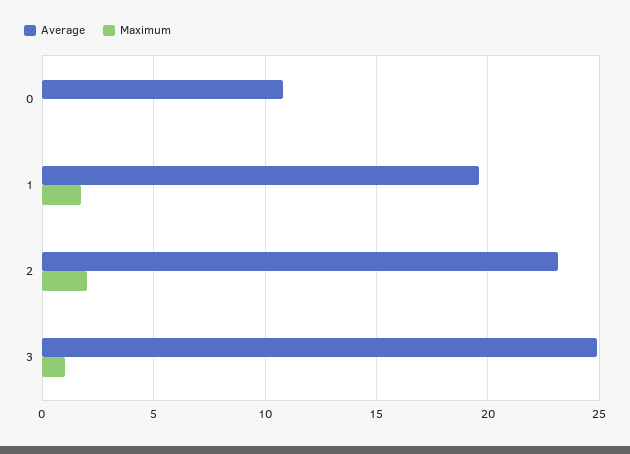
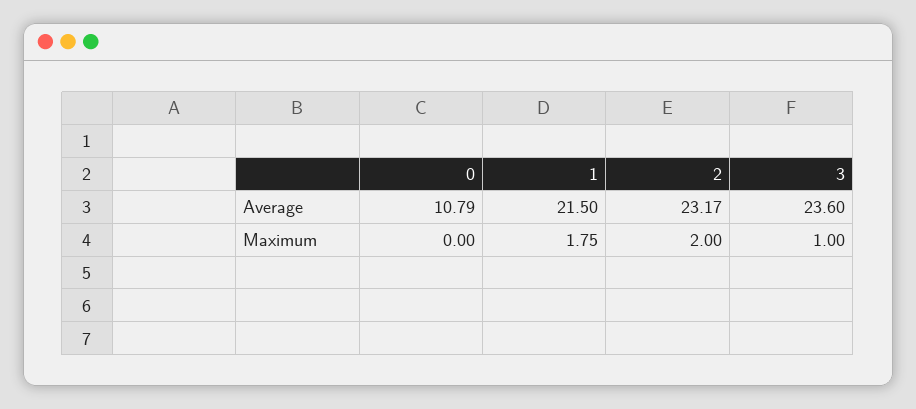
Average, 1: 19.5 -> 21.5
Average, 3: 25 -> 23.6

